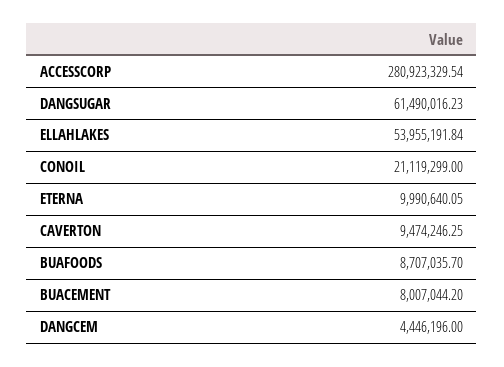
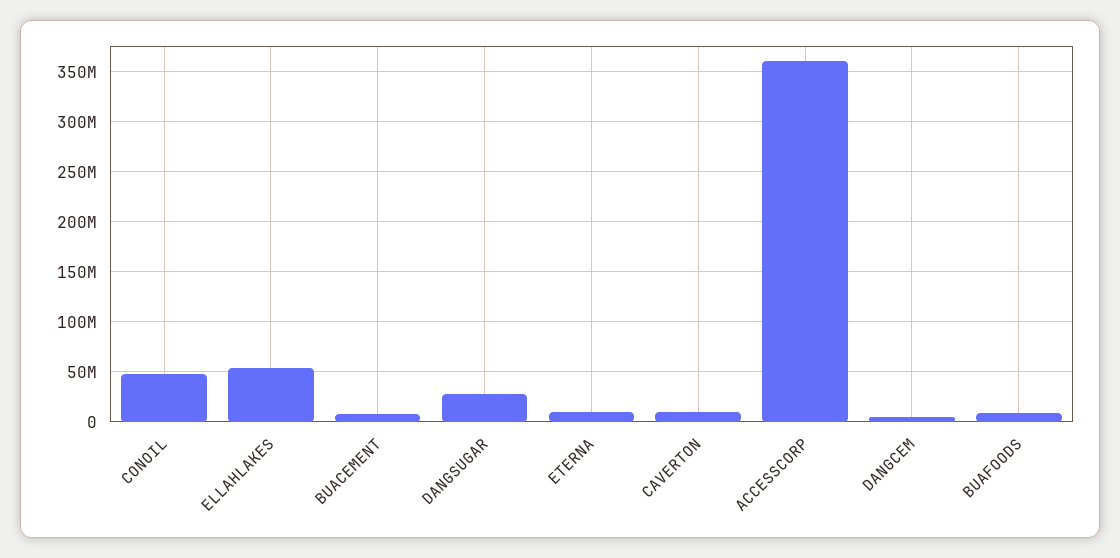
ACCESSCORP: 280923329.54 -> 360000000
DANGSUGAR: 61490016.23 -> 30000000
CONOIL: 21119299 -> 50000000

